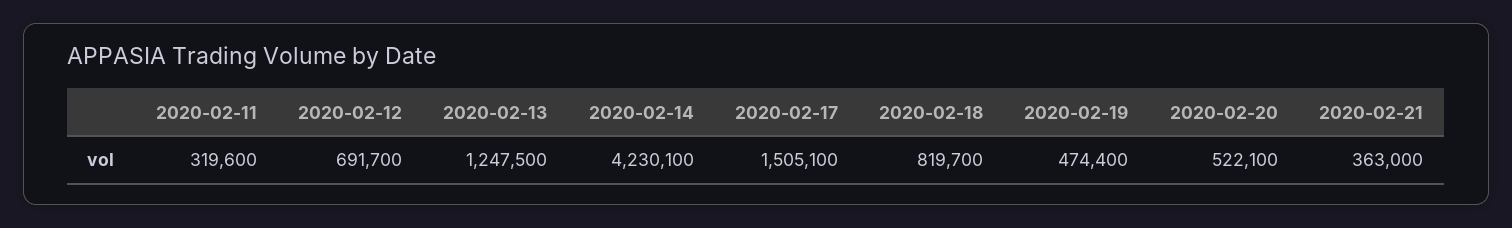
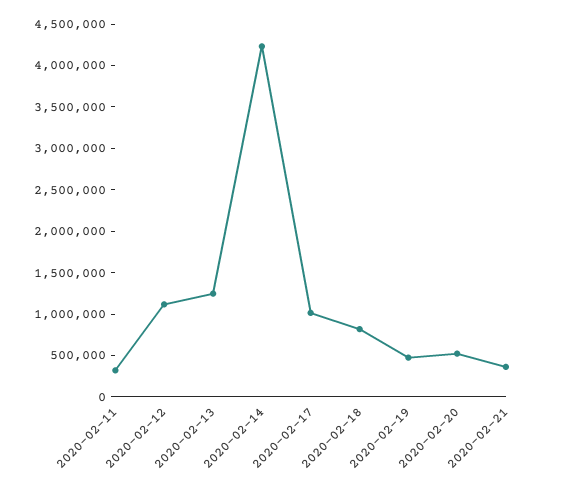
2020-02-12: 691700 -> 1100000
2020-02-17: 1505100 -> 1000000

